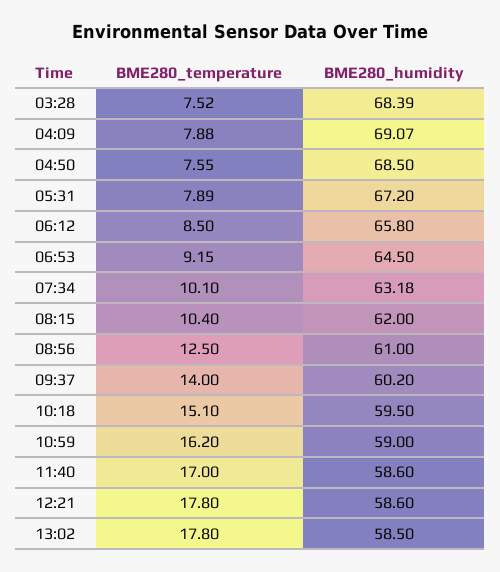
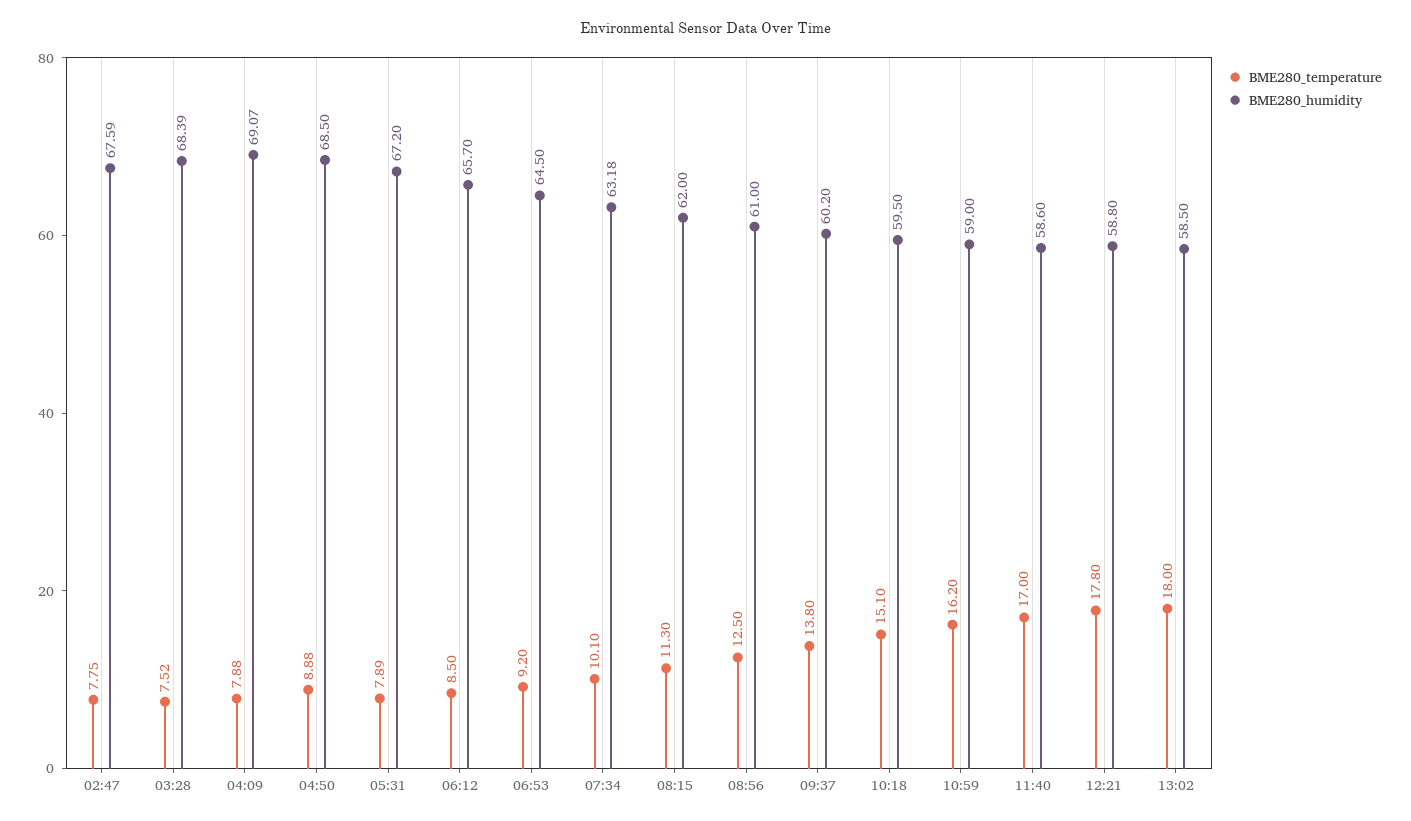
BME280_temperature, 04:50: 7.55 -> 8.88
BME280_humidity, 06:12: 65.8 -> 65.7
BME280_temperature, 06:53: 9.15 -> 9.2
BME280_temperature, 08:15: 10.4 -> 11.3
BME280_temperature, 09:37: 14 -> 13.8
BME280_humidity, 12:21: 58.6 -> 58.8
BME280_temperature, 13:02: 17.8 -> 18
BME280_temperature, 02:47: none -> 7.75
BME280_humidity, 02:47: none -> 67.59

